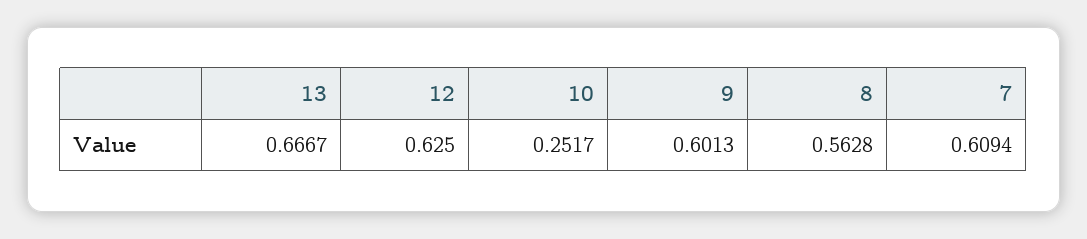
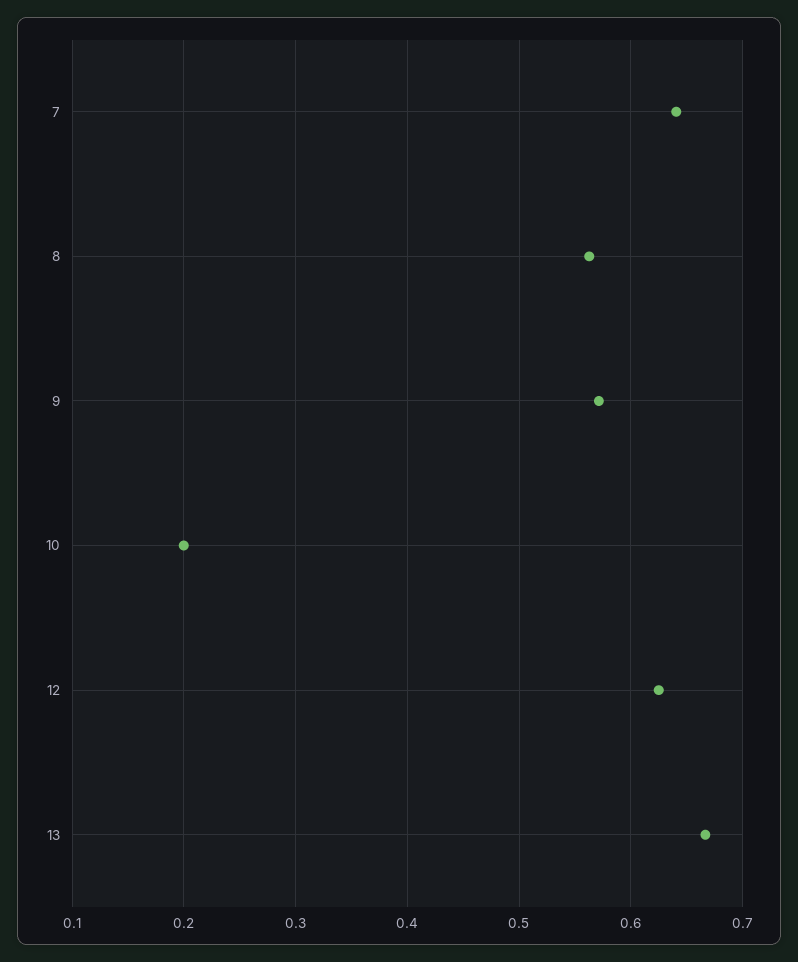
10: 0.2517 -> 0.2
9: 0.6013 -> 0.57
7: 0.6094 -> 0.64

